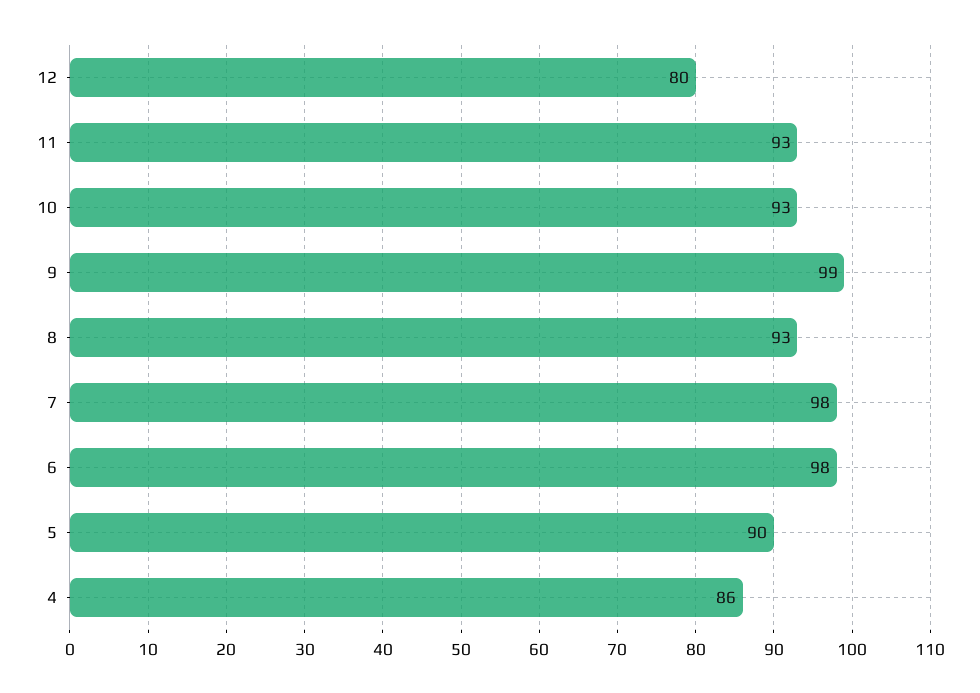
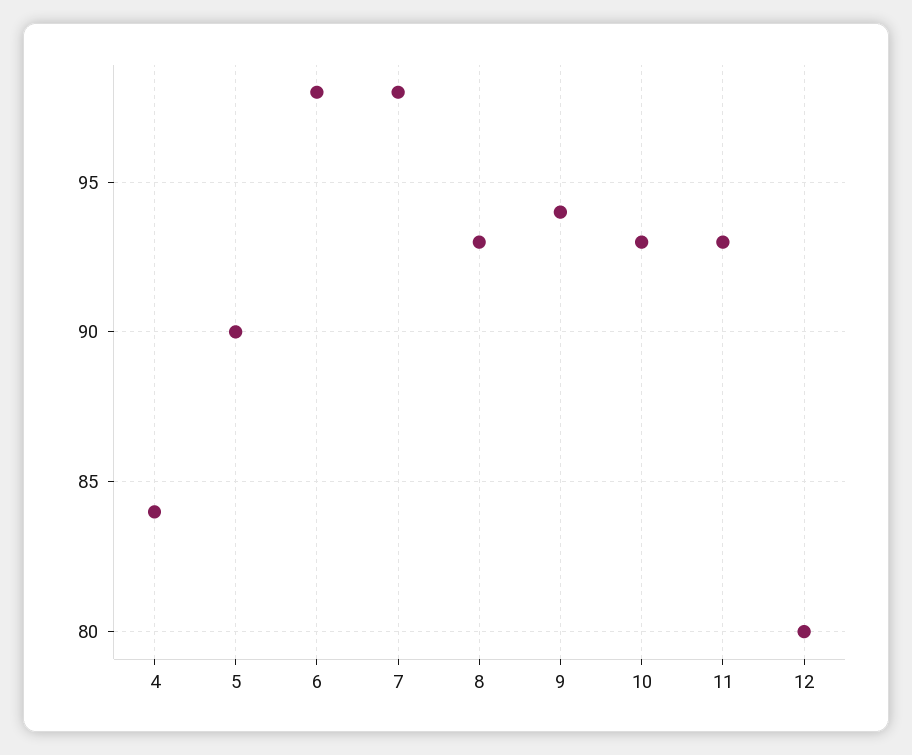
9: 99 -> 94
4: 86 -> 84

